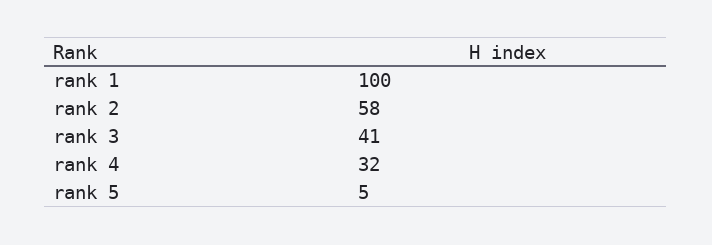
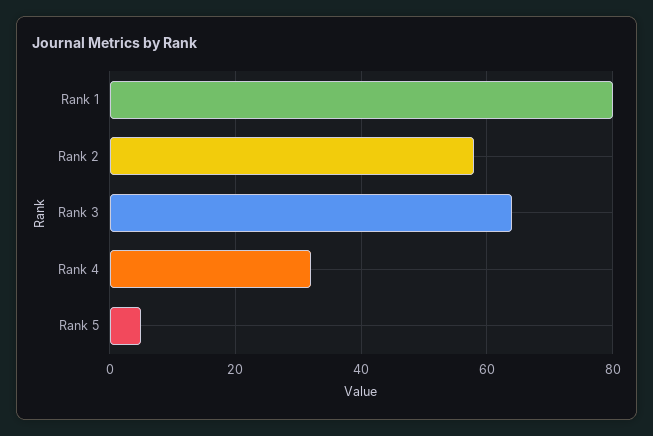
rank 1: 100 -> 80
rank 3: 41 -> 65

